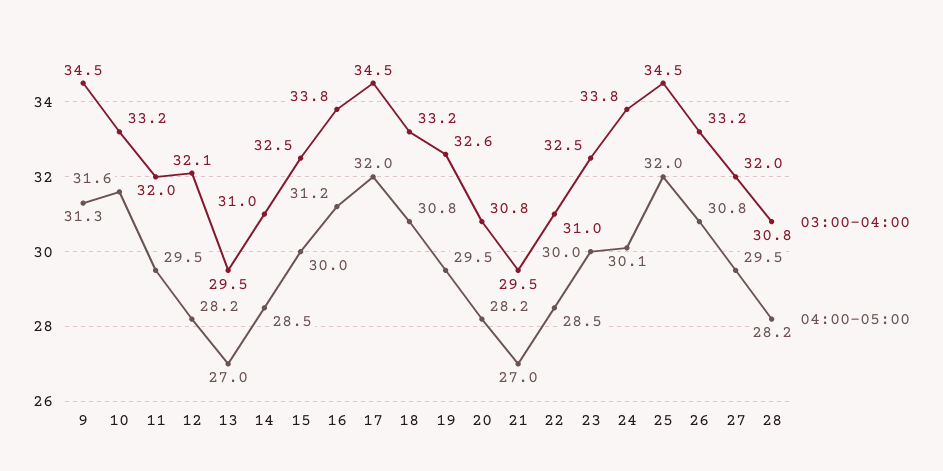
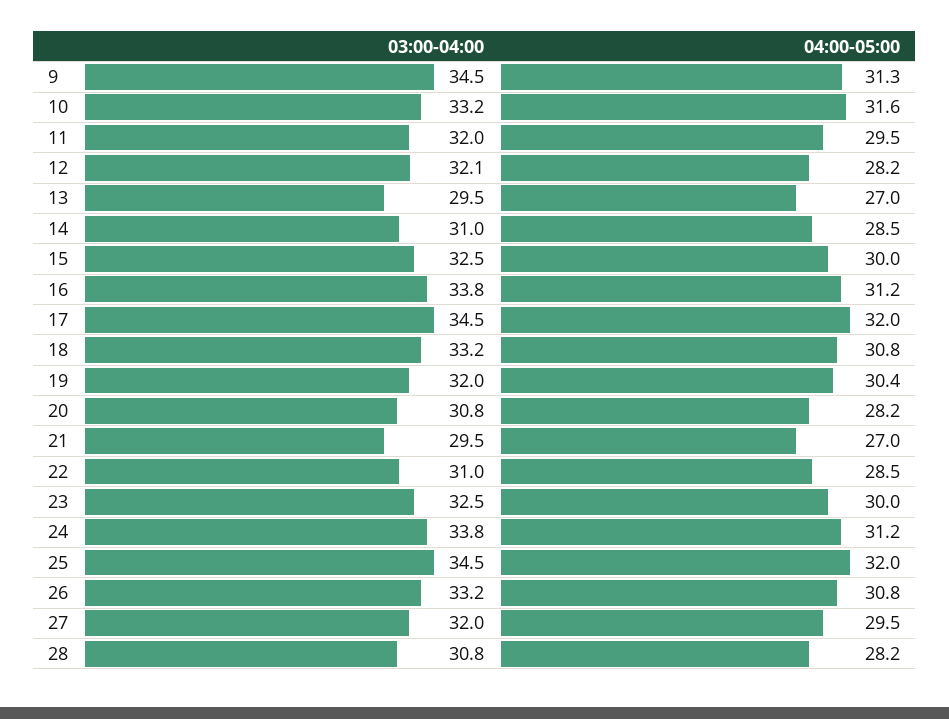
03:00-04:00, 19: 32.6 -> 32
04:00-05:00, 19: 29.5 -> 30.4
04:00-05:00, 24: 30.1 -> 31.2

